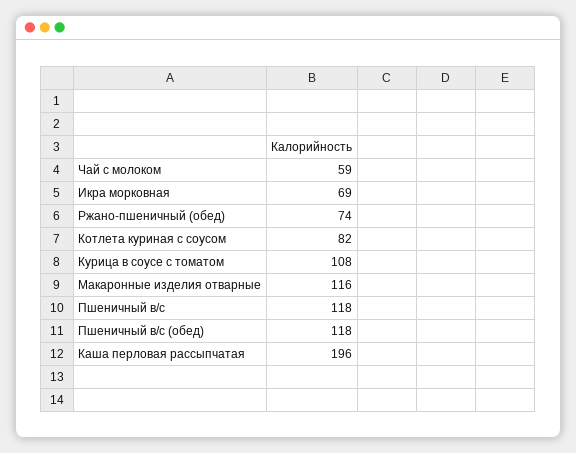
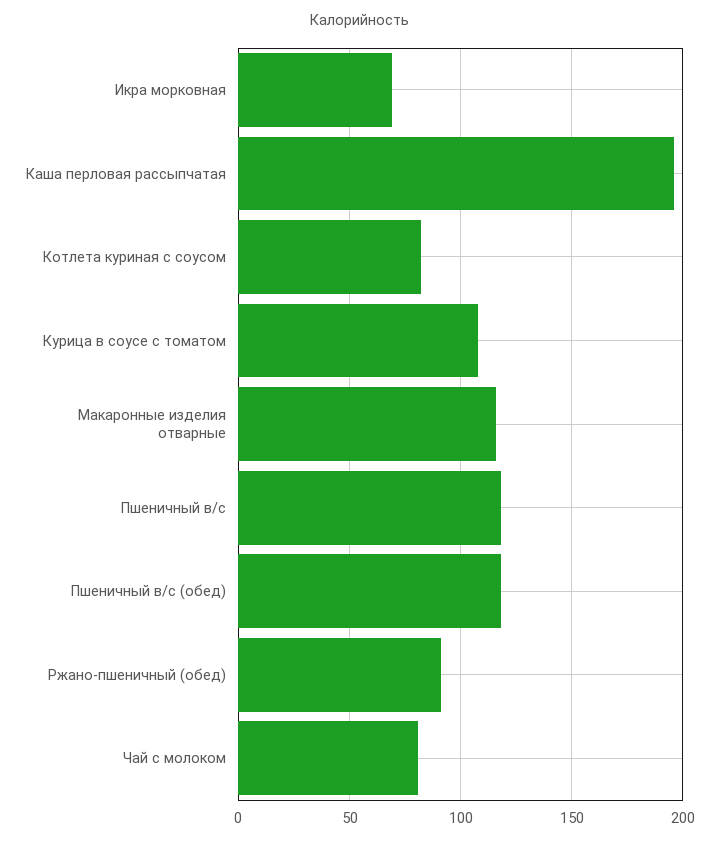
Чай с молоком: 59 -> 80
Ржано-пшеничный (обед): 74 -> 90

